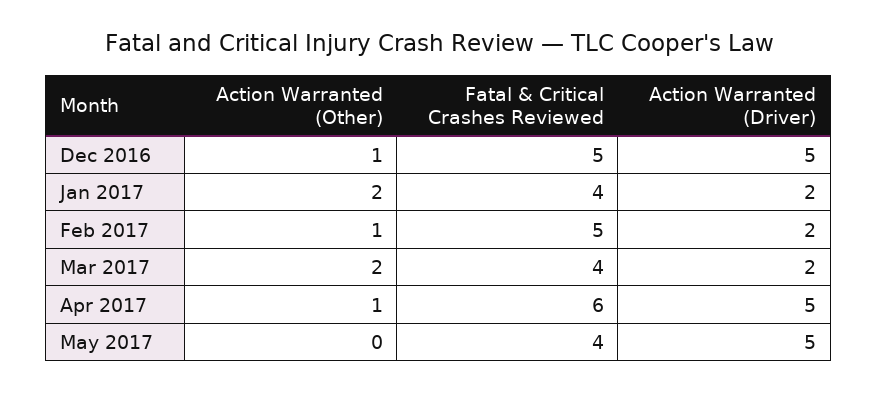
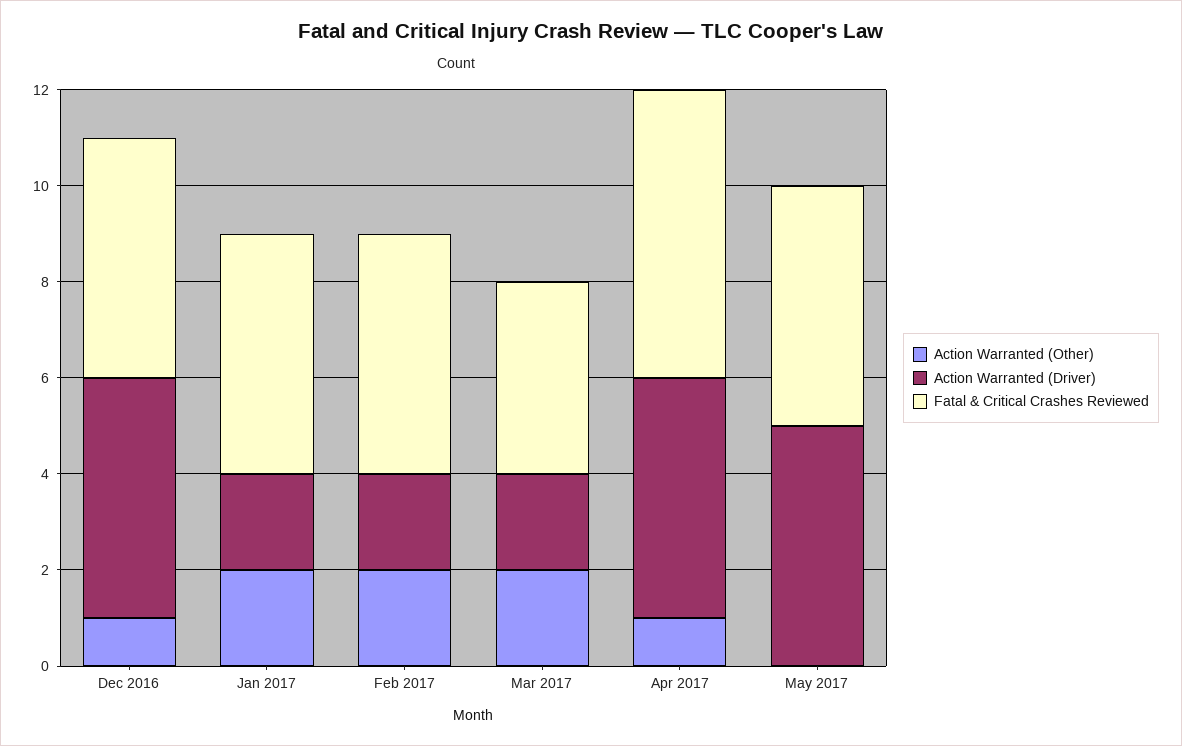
Fatal & Critical Crashes Reviewed, Jan 2017: 4 -> 5
Action Warranted (Other), Feb 2017: 1 -> 2
Fatal & Critical Crashes Reviewed, May 2017: 4 -> 5

